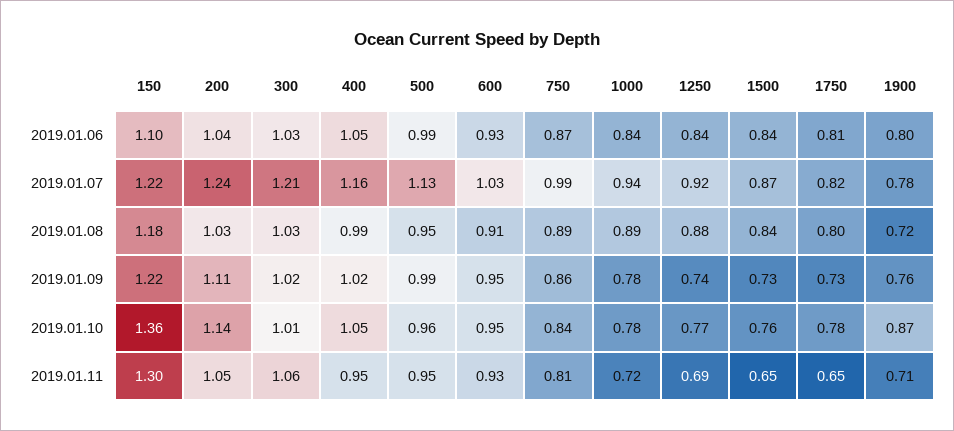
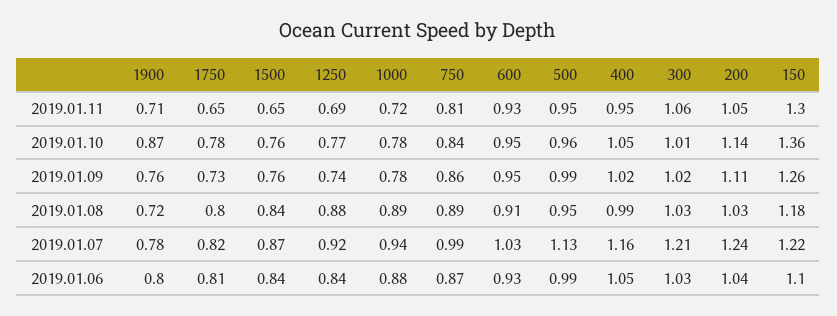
1000, 2019.01.06: 0.84 -> 0.88
150, 2019.01.09: 1.22 -> 1.26
1500, 2019.01.09: 0.73 -> 0.76

